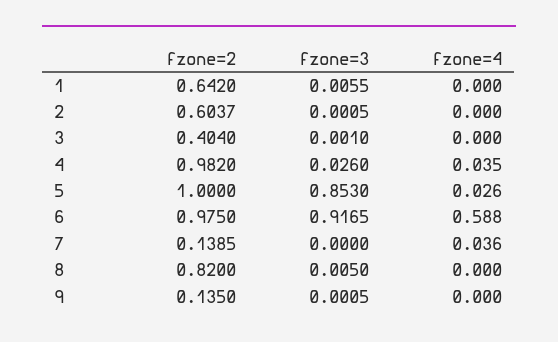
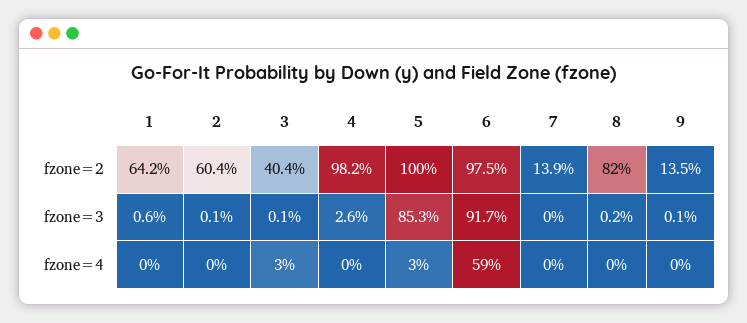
fzone=4, 3: 0 -> 0.03
fzone=4, 4: 0.035 -> 0
fzone=4, 7: 0.036 -> 0
fzone=3, 8: 0.005 -> 0.002

